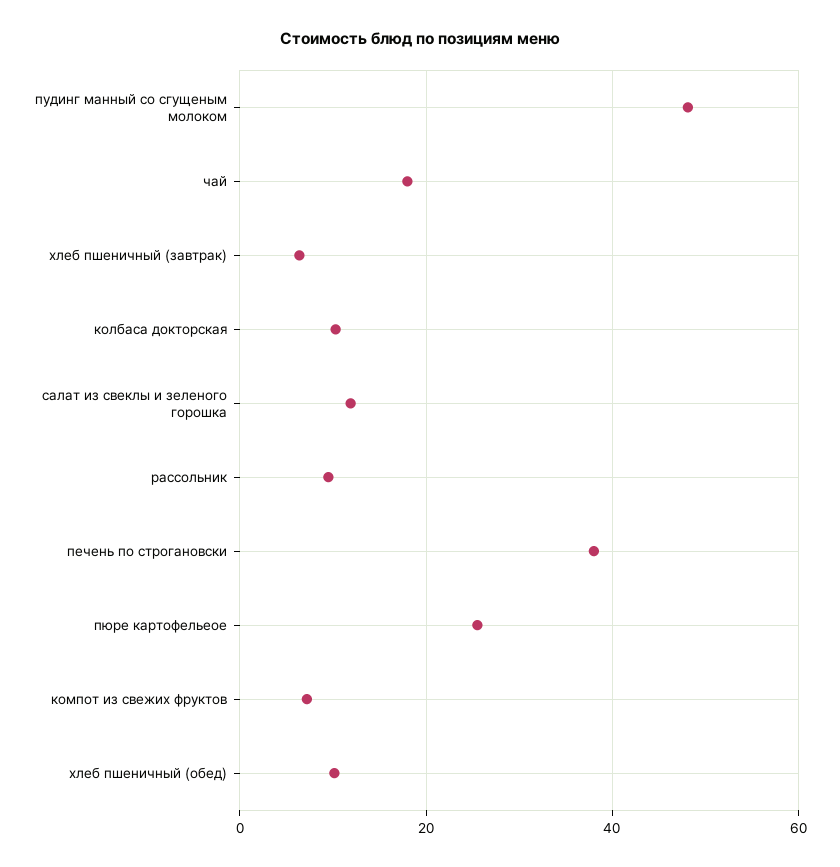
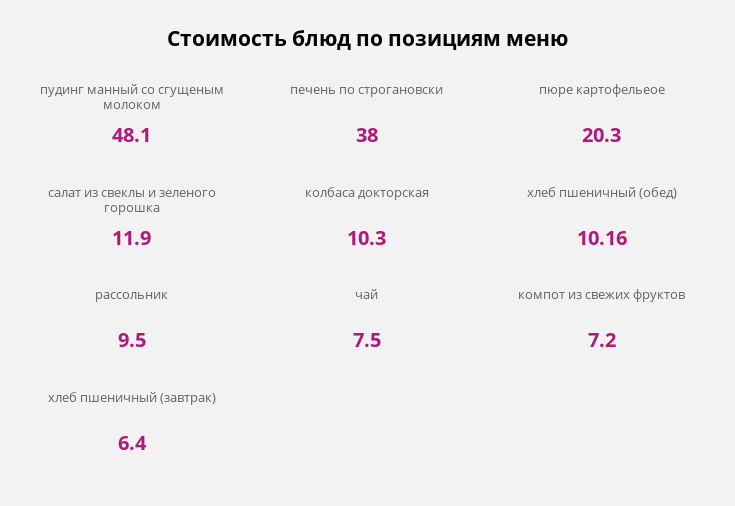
чай: 18 -> 7.5
пюре картофельеое: 26 -> 20.3

